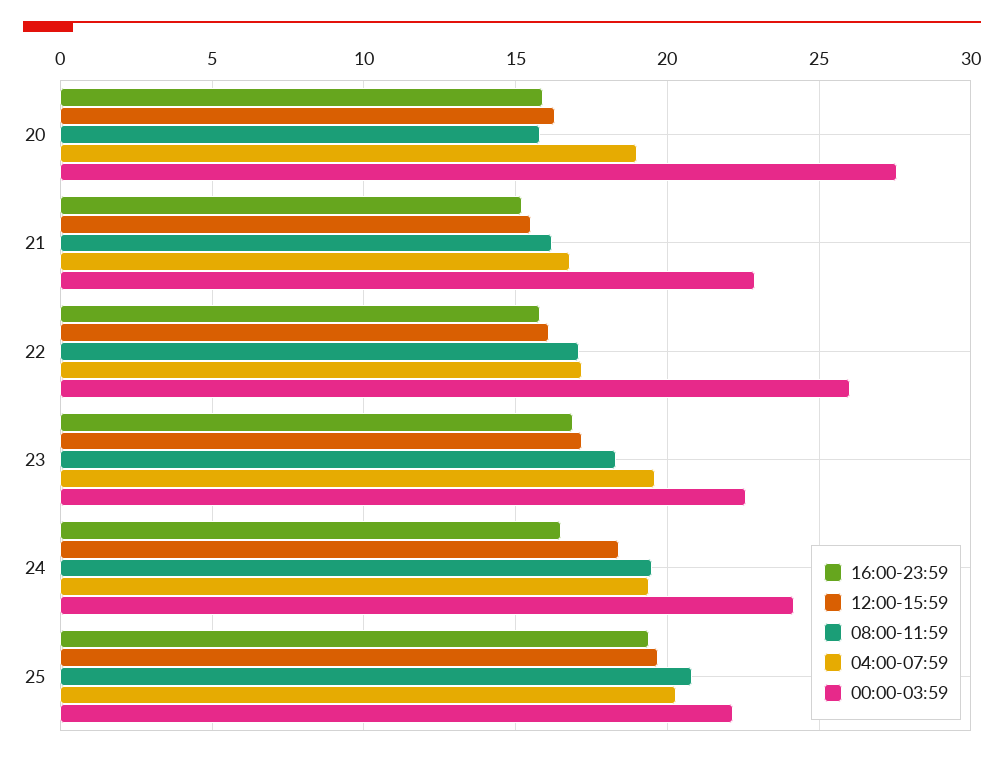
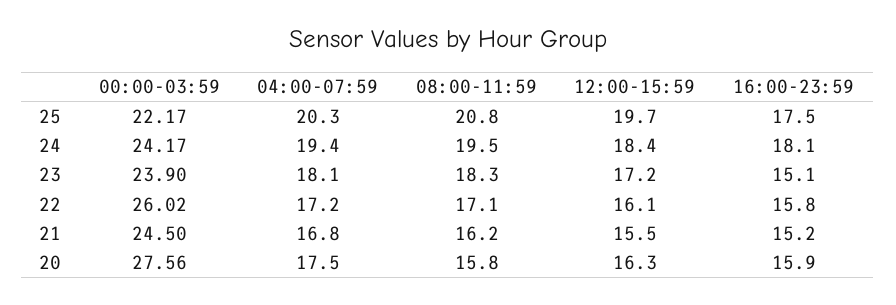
04:00-07:59, 20: 19 -> 17.5
00:00-03:59, 21: 23 -> 24.5
16:00-23:59, 23: 17 -> 15.1
04:00-07:59, 23: 19.5 -> 18.1
00:00-03:59, 23: 22.5 -> 23.9
16:00-23:59, 24: 16.5 -> 18.1
16:00-23:59, 25: 19.5 -> 17.5

